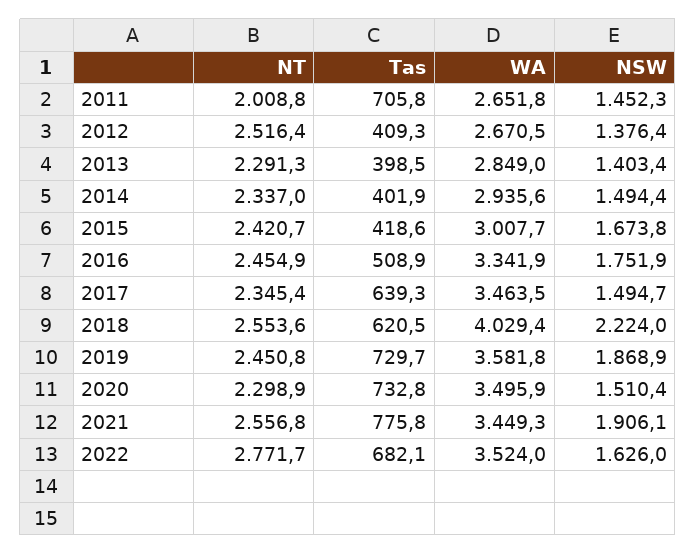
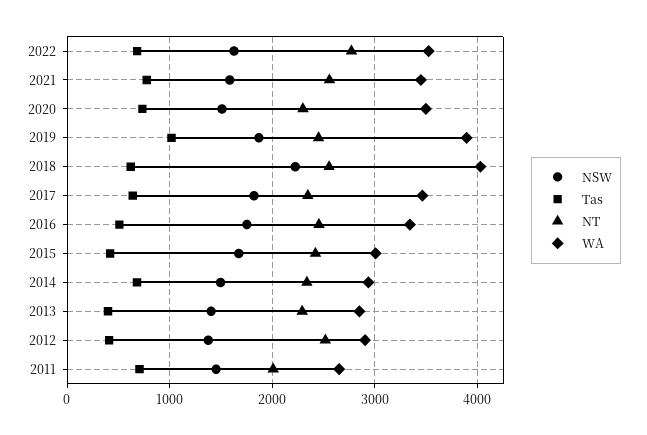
WA, 2012: 2670.5 -> 2900
Tas, 2014: 401.9 -> 700
NSW, 2017: 1494.7 -> 1800
Tas, 2019: 729.7 -> 1000
WA, 2019: 3581.8 -> 3900
NSW, 2021: 1906.1 -> 1600

